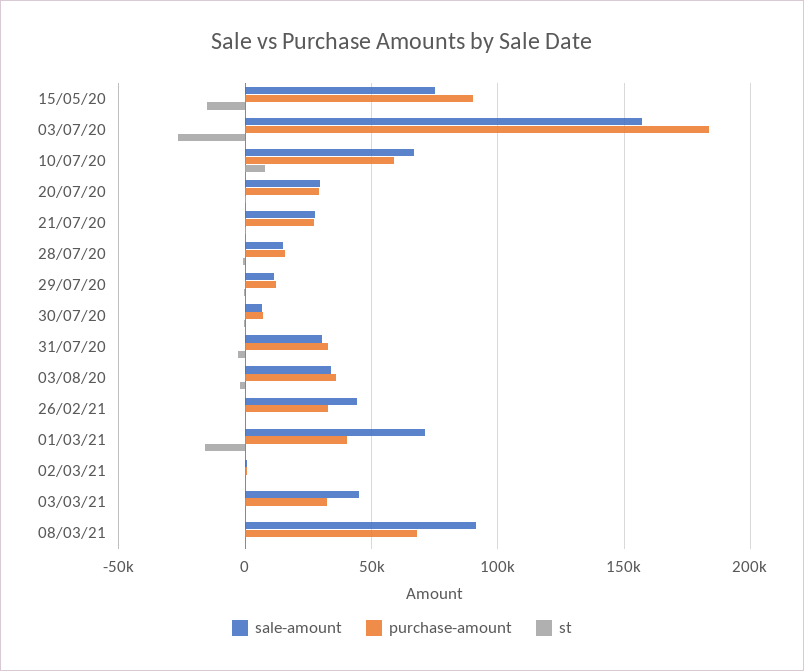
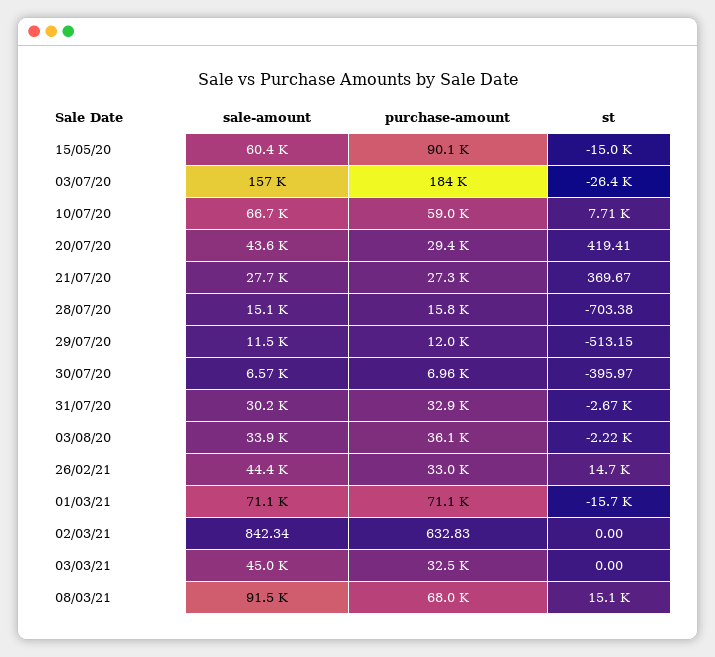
sale-amount, 15/05/20: 75000 -> 60400
sale-amount, 20/07/20: 30000 -> 43600
st, 26/02/21: 0 -> 14700
purchase-amount, 01/03/21: 40000 -> 71100
st, 08/03/21: 0 -> 15100

